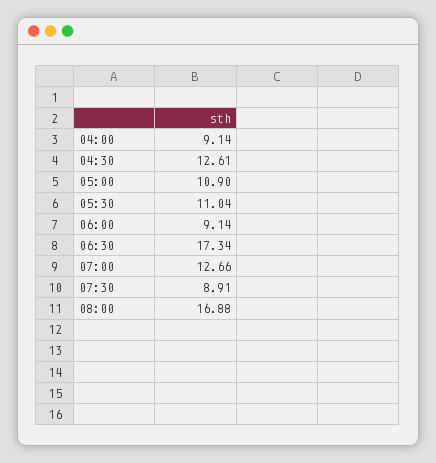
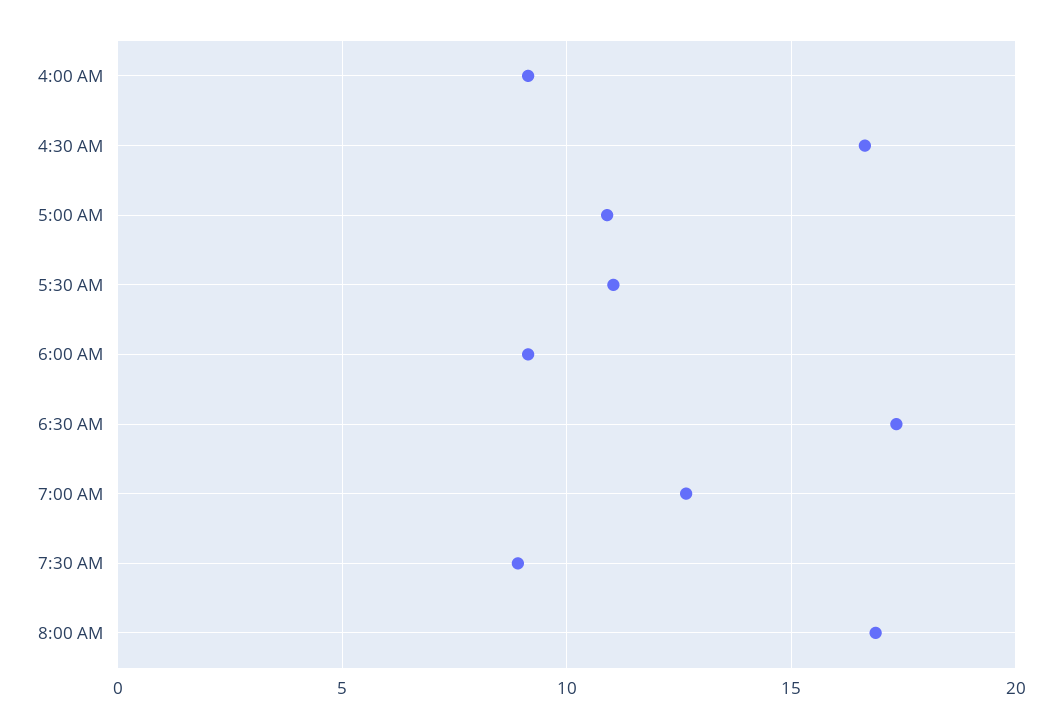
04:30: 12.61 -> 16.5

